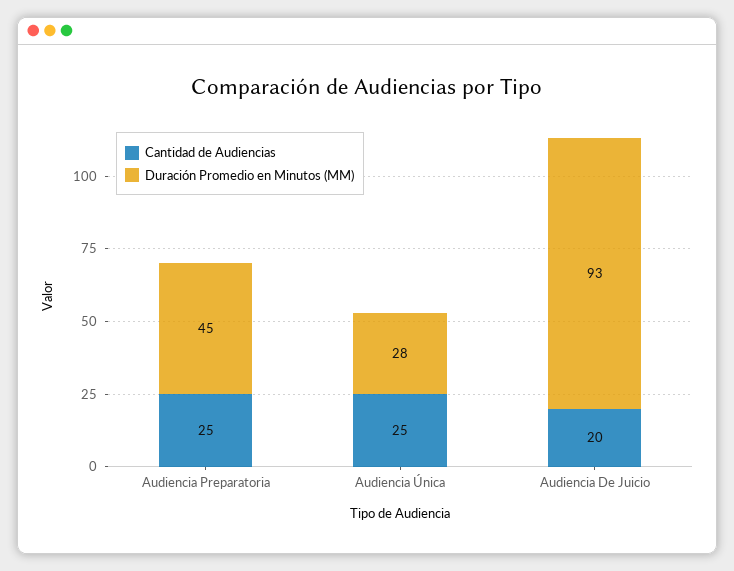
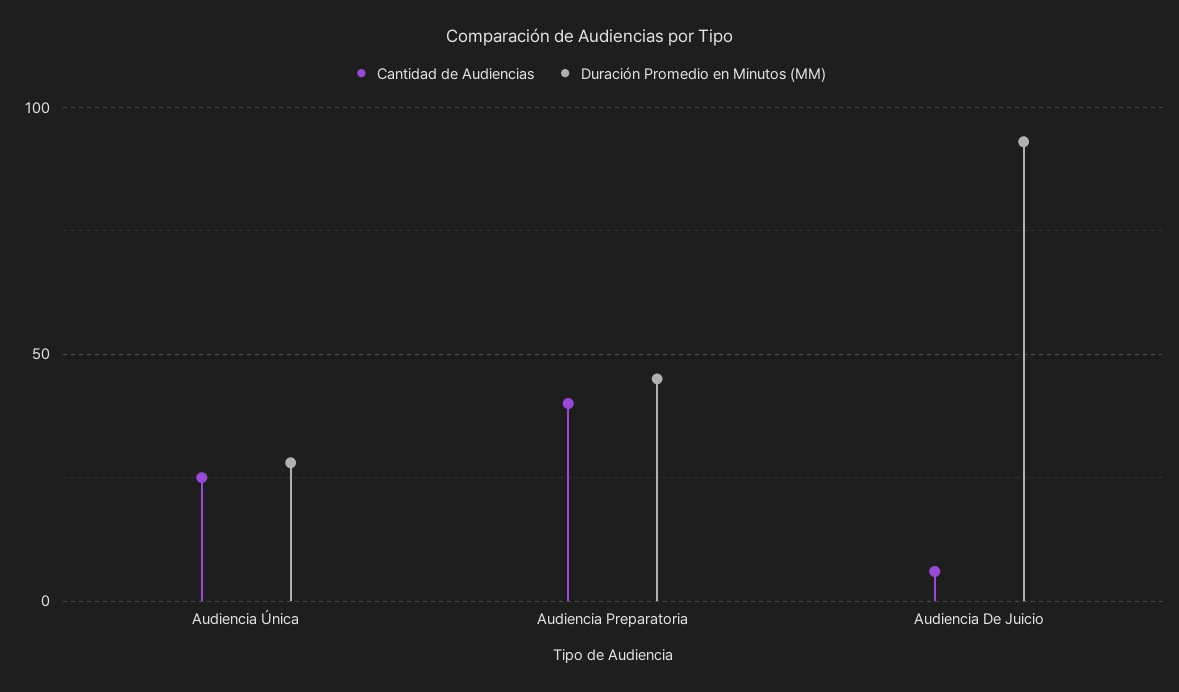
Cantidad de Audiencias, Audiencia Preparatoria: 25 -> 40
Cantidad de Audiencias, Audiencia De Juicio: 20 -> 5

